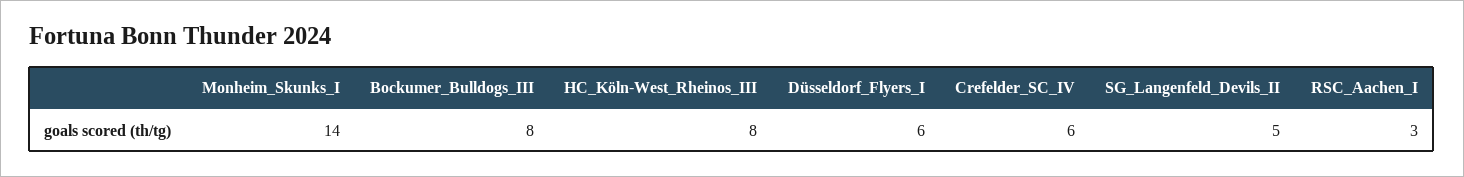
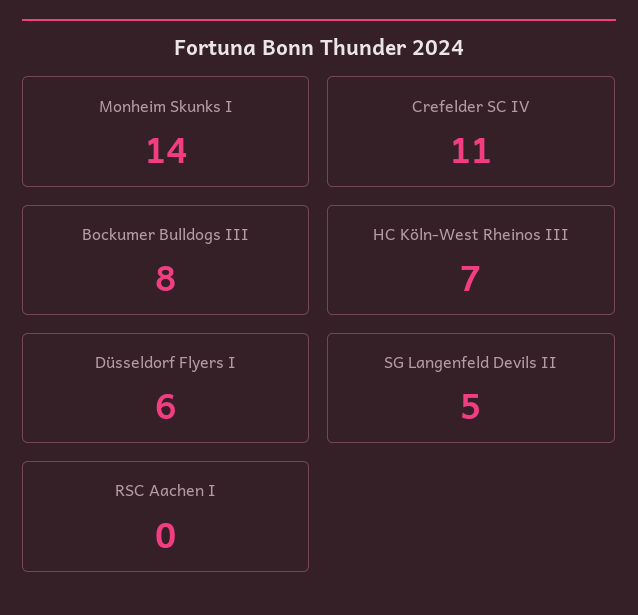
HC_Köln-West_Rheinos_III: 8 -> 7
Crefelder_SC_IV: 6 -> 11
RSC_Aachen_I: 3 -> 0

